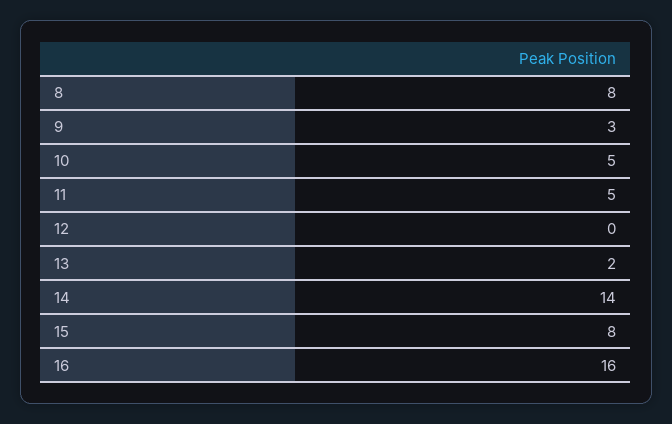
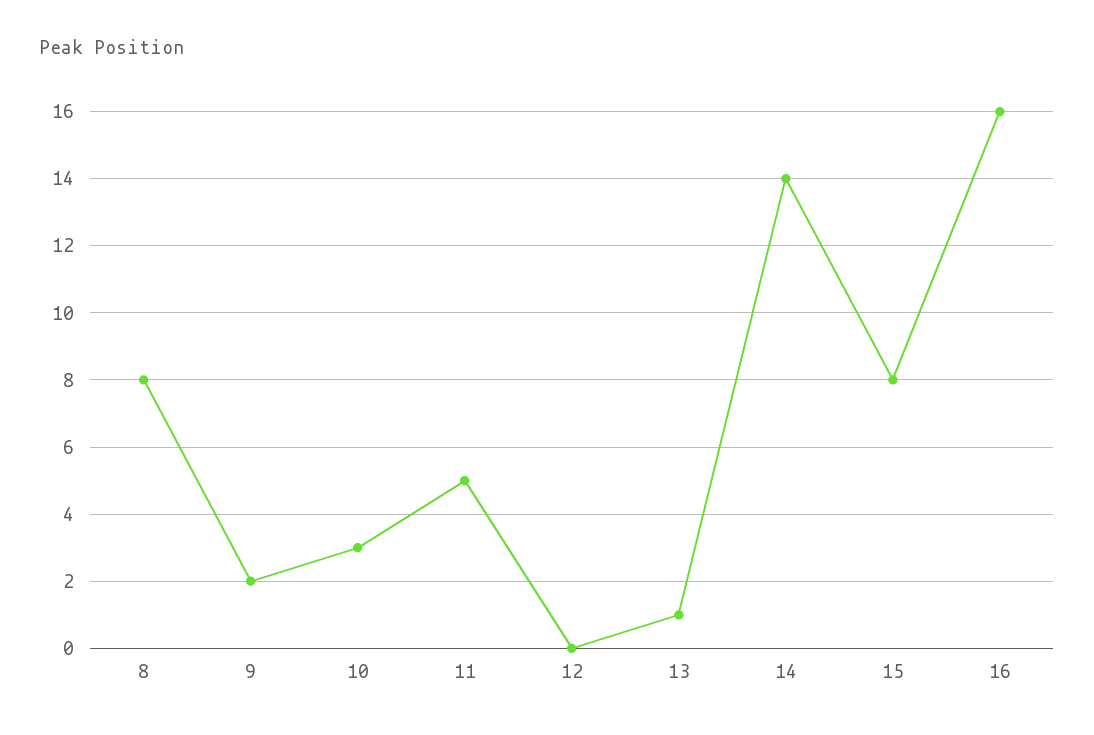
9: 3 -> 2
10: 5 -> 3
13: 2 -> 1

